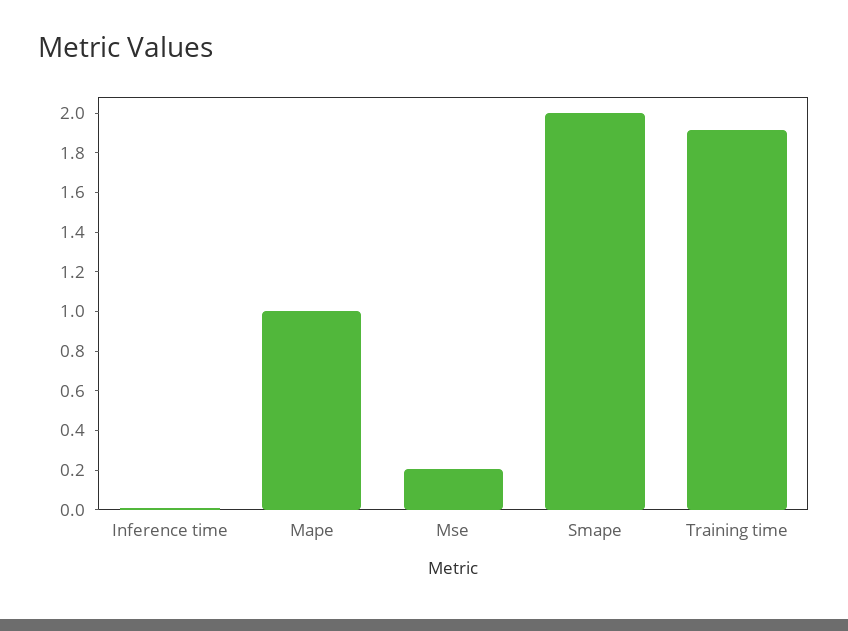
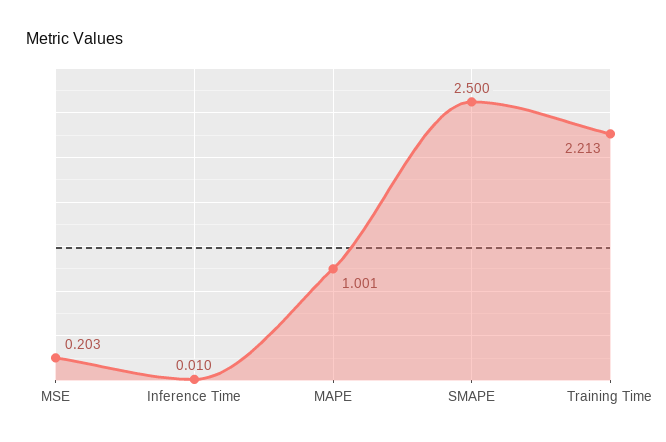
Smape: 2 -> 2.5
Training time: 1.9 -> 2.213

